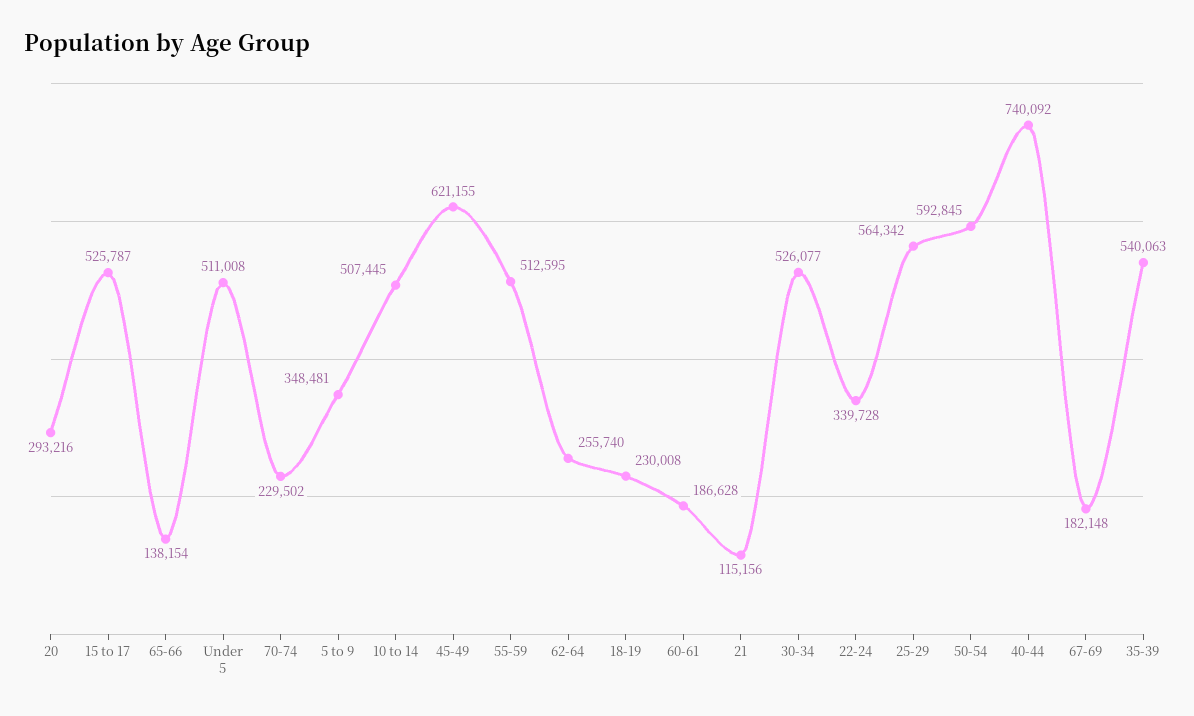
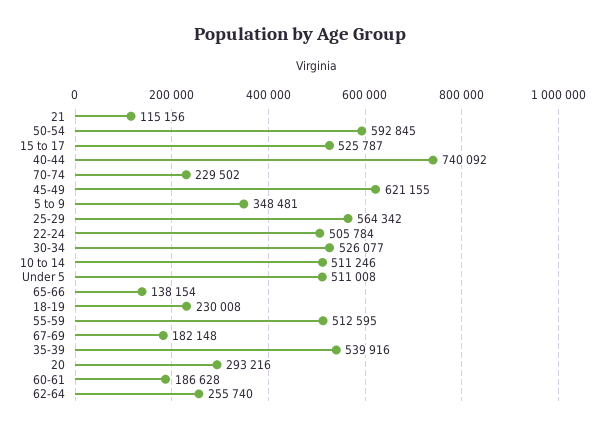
10 to 14: 507445 -> 511246
22-24: 339728 -> 505784
35-39: 540063 -> 539916

